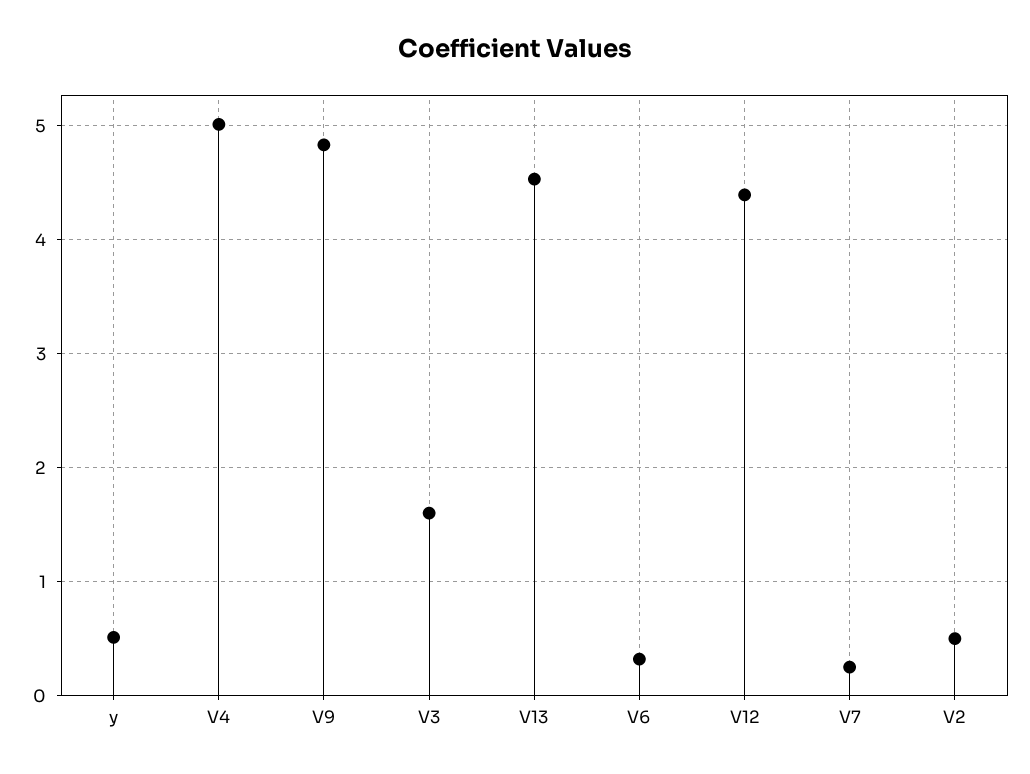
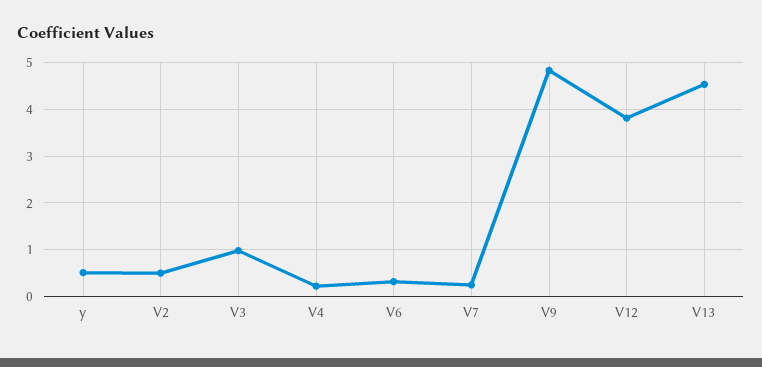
V4: 5 -> 0.2
V3: 1.6 -> 1
V12: 4.4 -> 3.8

